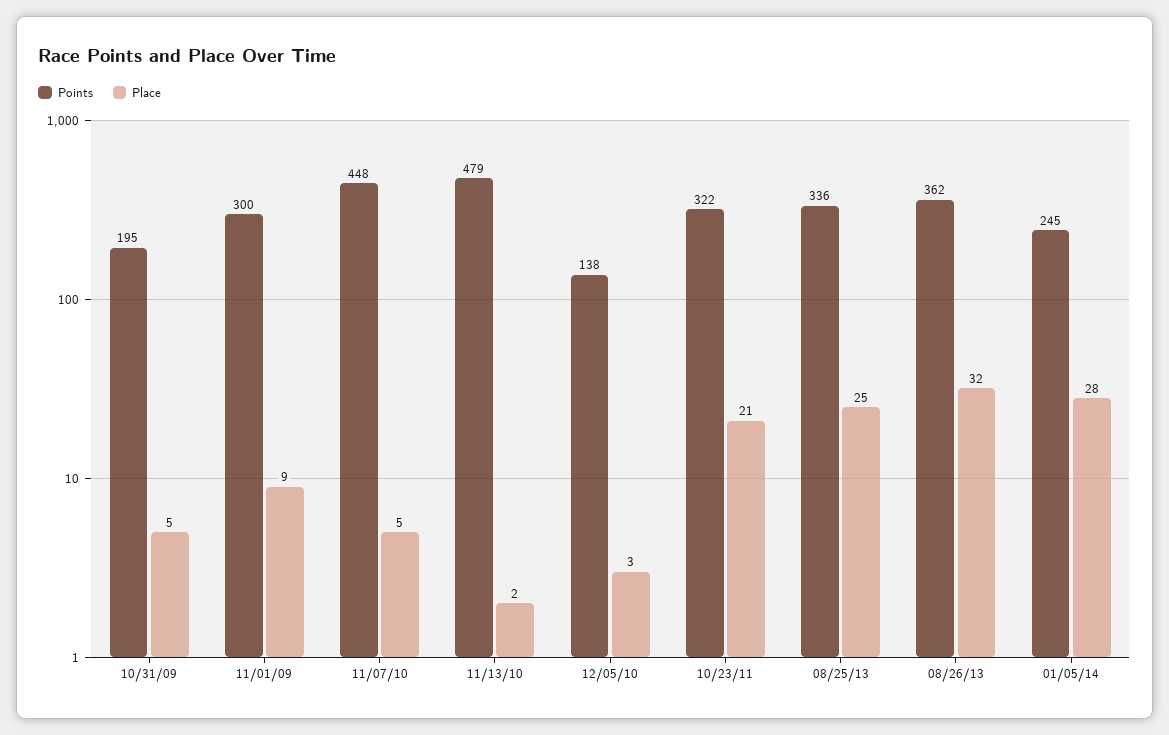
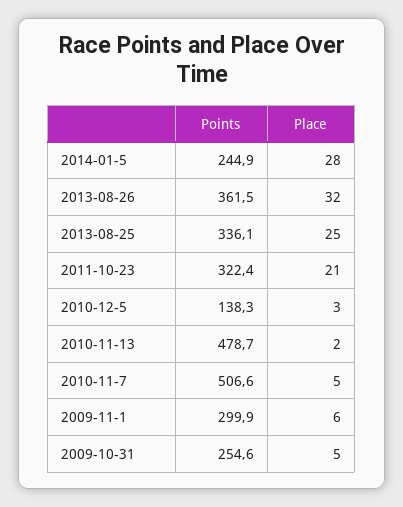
Points, 10/31/09: 195 -> 254.6
Place, 11/01/09: 9 -> 6
Points, 11/07/10: 448 -> 506.6

